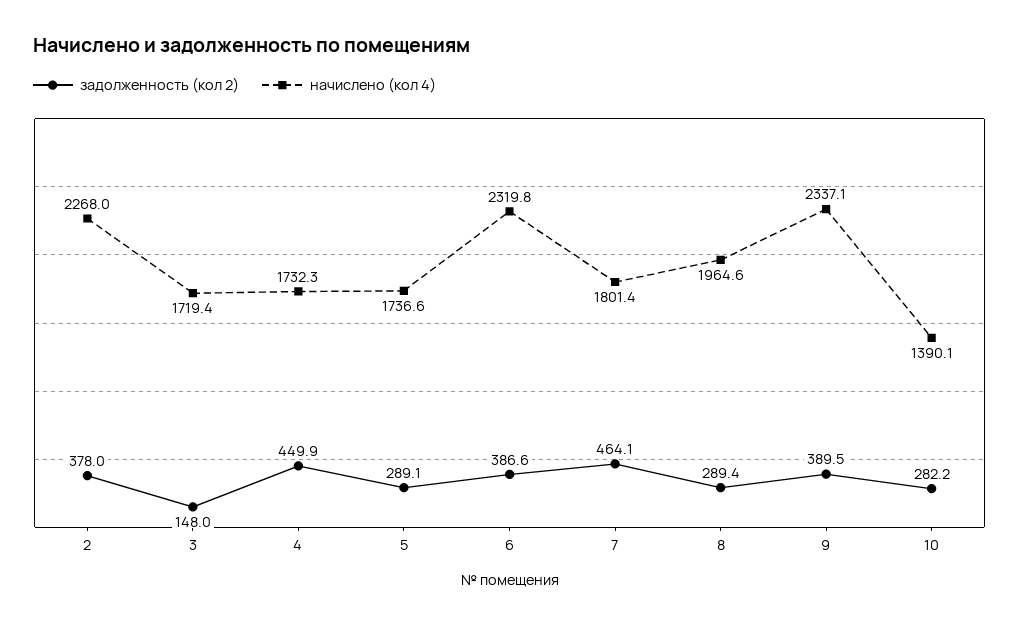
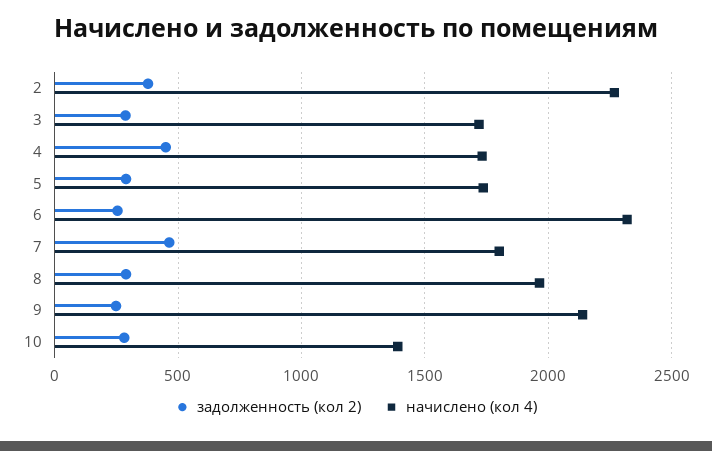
задолженность (кол 2), 3: 148 -> 300
задолженность (кол 2), 6: 386.6 -> 250
задолженность (кол 2), 9: 389.5 -> 250
начислено (кол 4), 9: 2337.1 -> 2150

